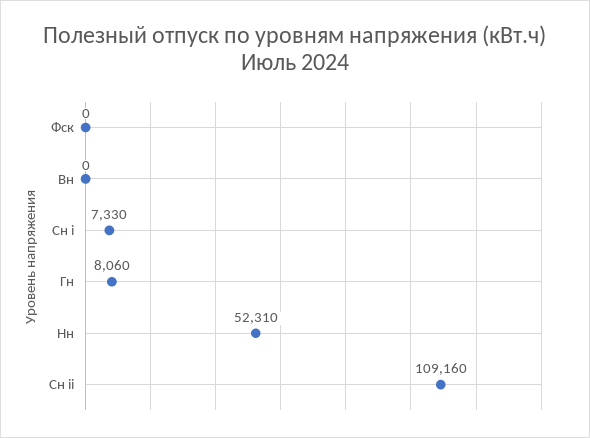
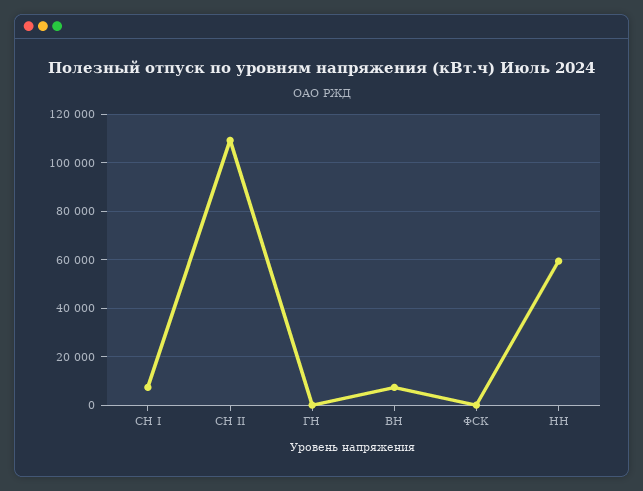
Вн: 0 -> 7500
Гн: 8060 -> 0
Нн: 52310 -> 60000

